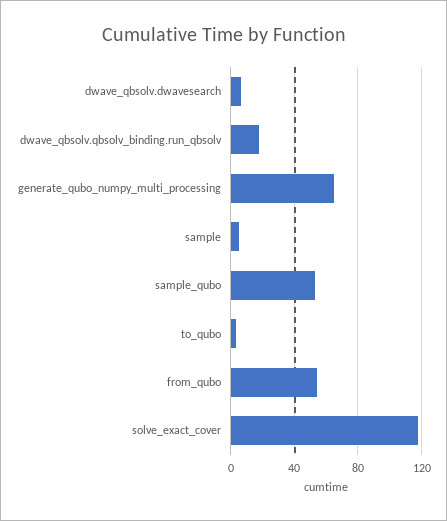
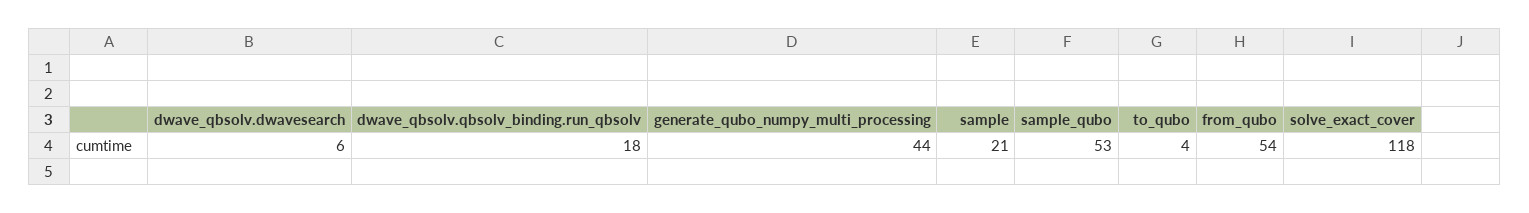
generate_qubo_numpy_multi_processing: 65 -> 44
sample: 5 -> 21

